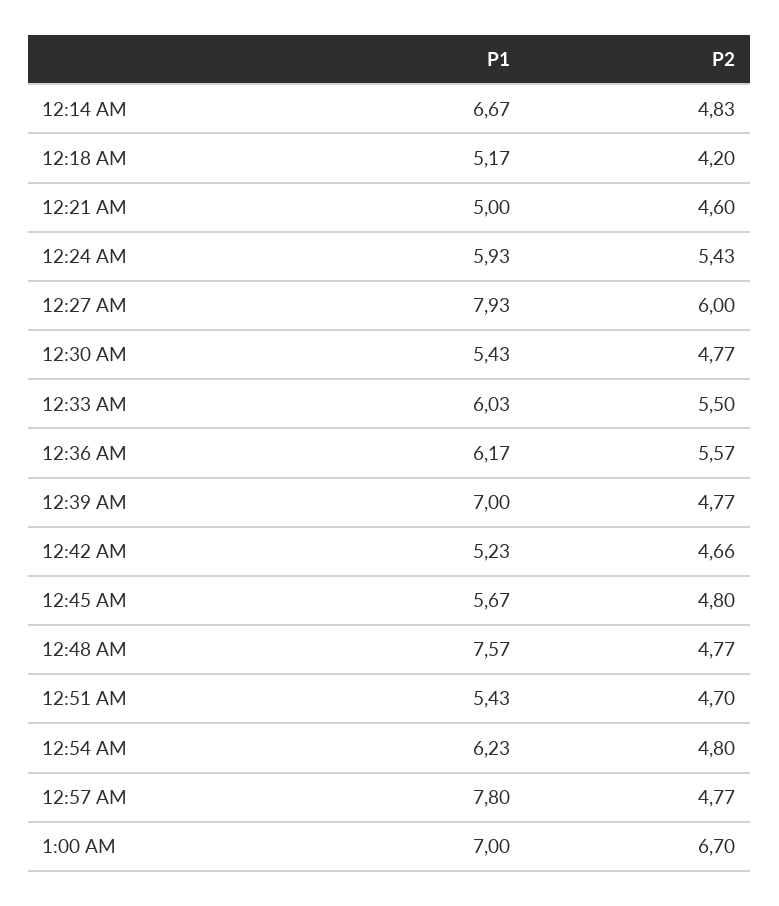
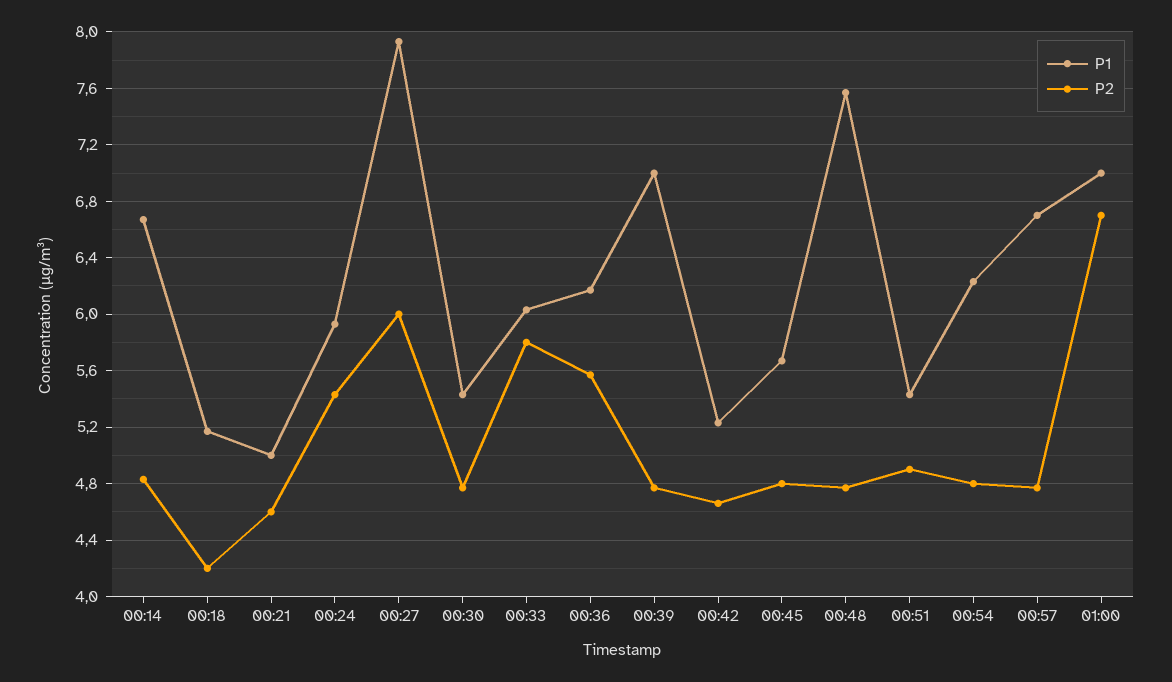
P2, 12:33 AM: 5.5 -> 5.8
P2, 12:51 AM: 4.7 -> 4.9
P1, 12:57 AM: 7.8 -> 6.7

